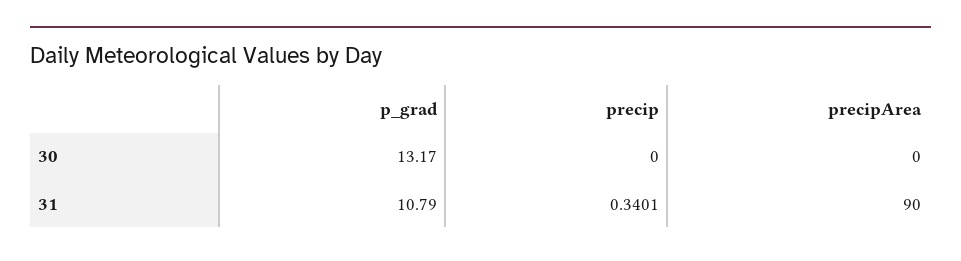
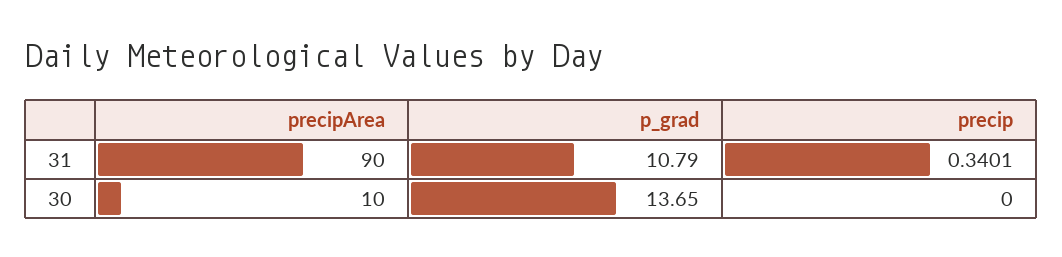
p_grad, 30: 13.17 -> 13.65
precipArea, 30: 0 -> 10

